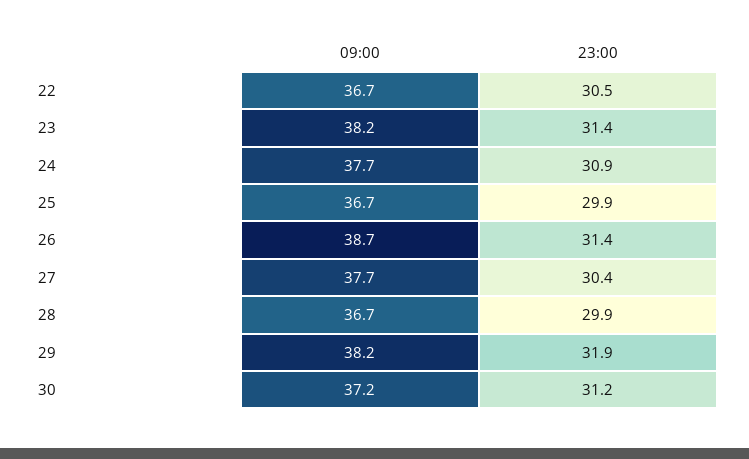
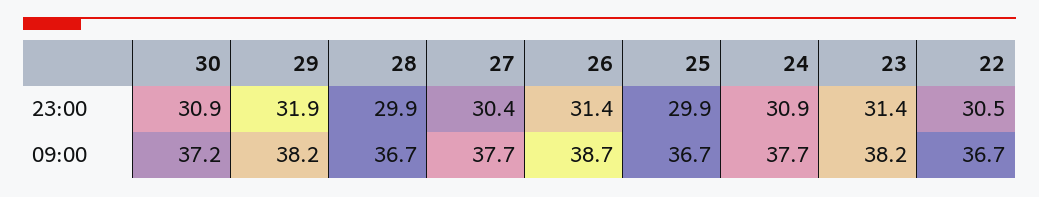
23:00, 30: 31.2 -> 30.9

